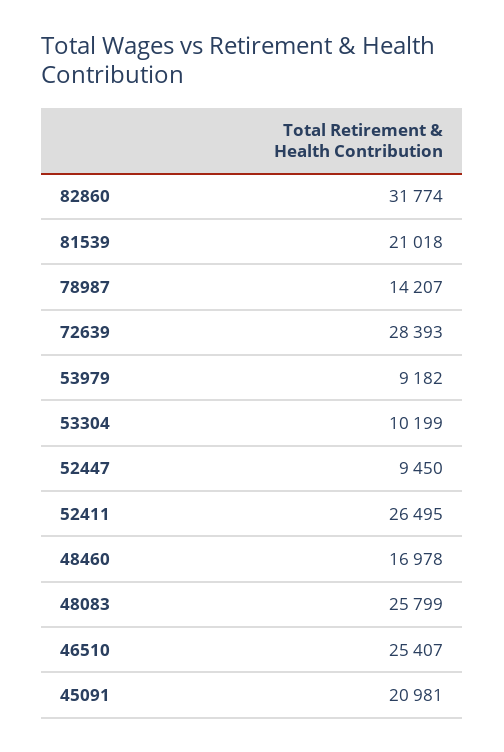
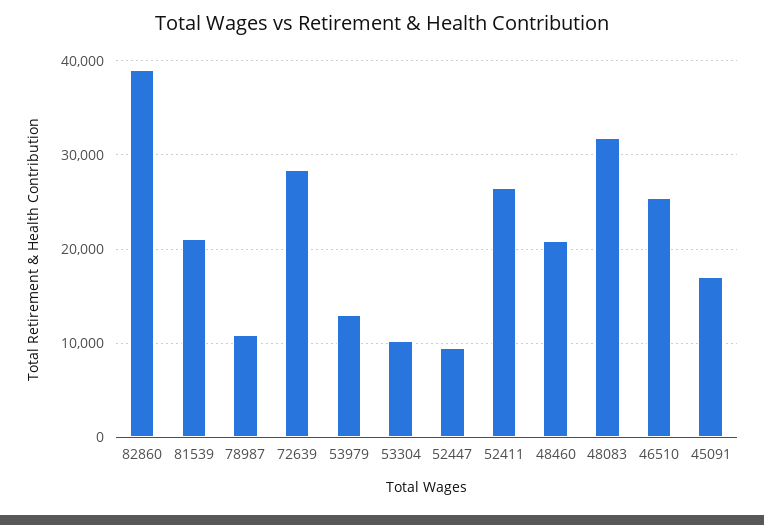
82860: 31774 -> 39000
78987: 14207 -> 11000
53979: 9182 -> 13000
48460: 16978 -> 21000
48083: 25799 -> 32000
45091: 20981 -> 17000

